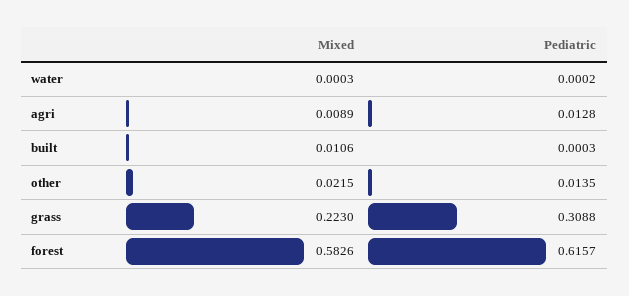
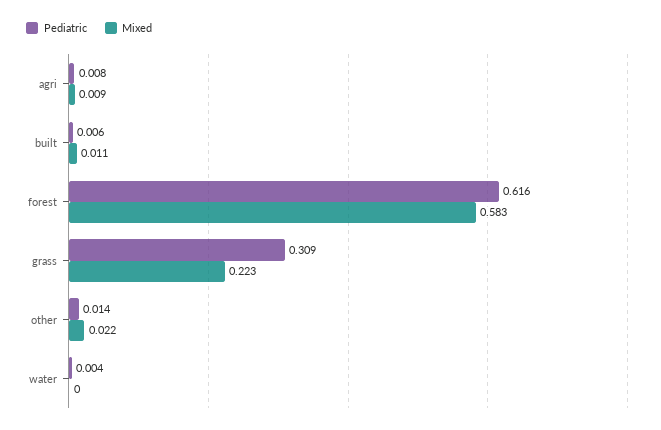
Pediatric, water: 0.0002 -> 0.004
Pediatric, agri: 0.0128 -> 0.008
Pediatric, built: 0.0003 -> 0.006

